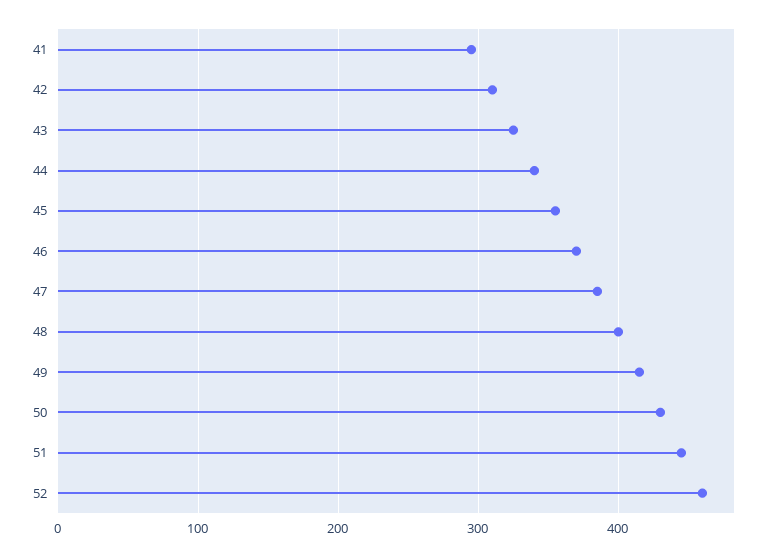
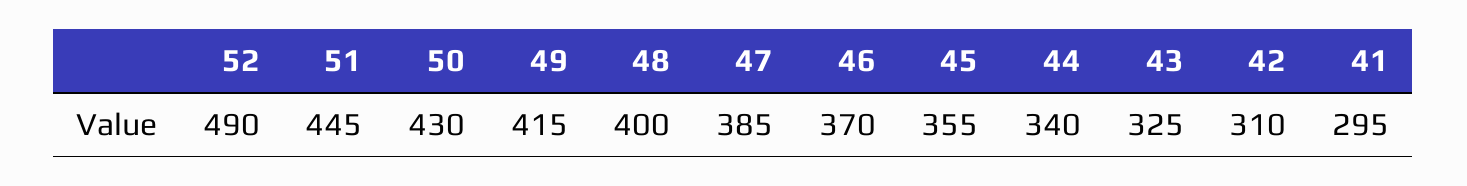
52: 460 -> 490

